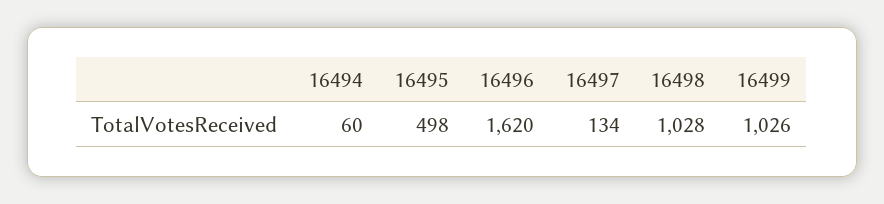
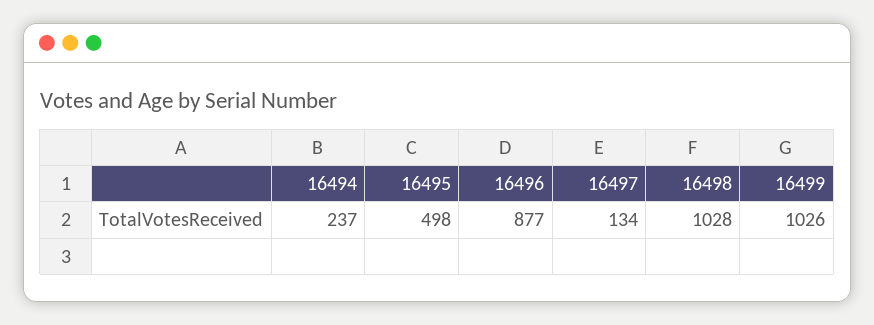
16494: 60 -> 237
16496: 1620 -> 877

